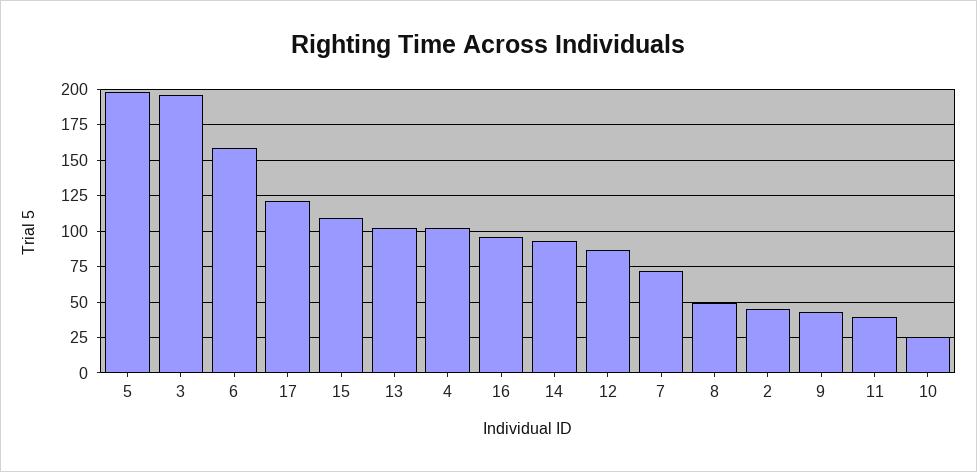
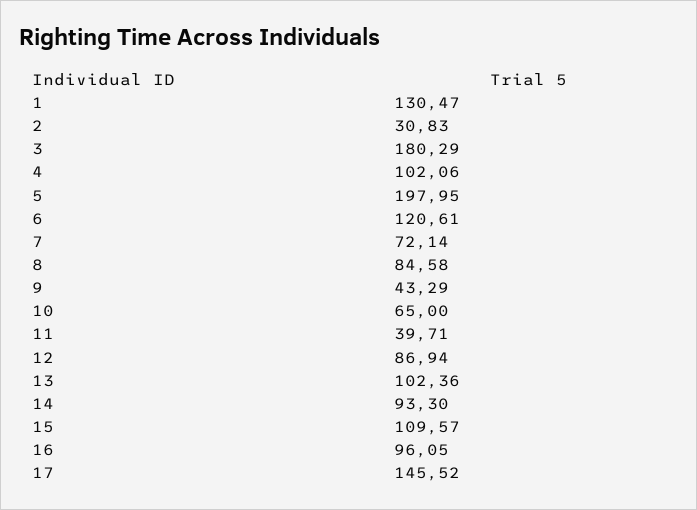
3: 195 -> 180.29
6: 160 -> 120.61
17: 120 -> 145.52
8: 50 -> 84.58
2: 45 -> 30.83
10: 25 -> 65
1: none -> 130.47

